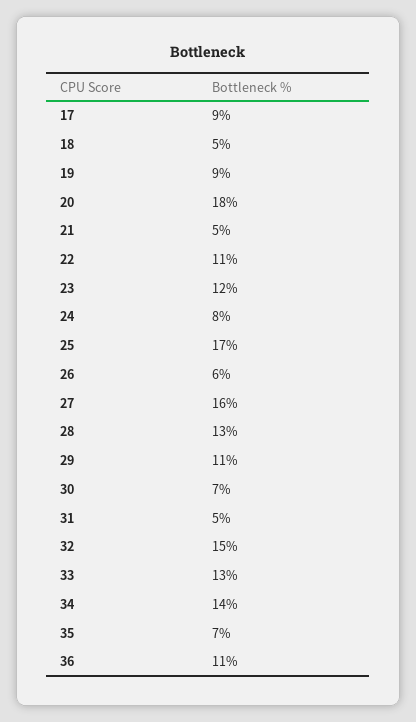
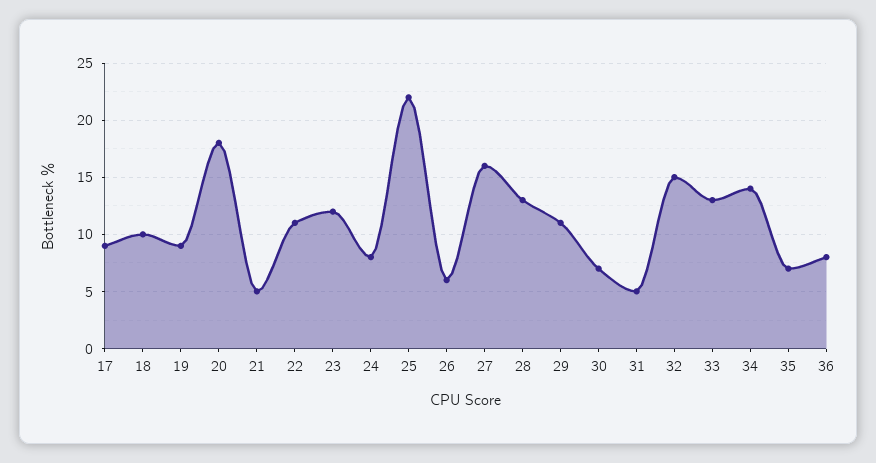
18: 5 -> 10
25: 17 -> 22
36: 11 -> 8

